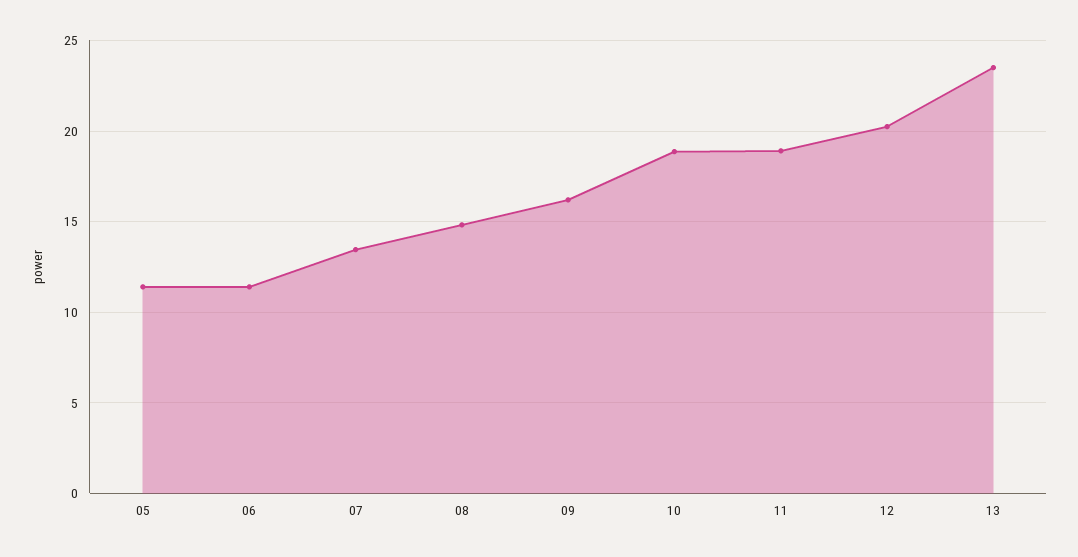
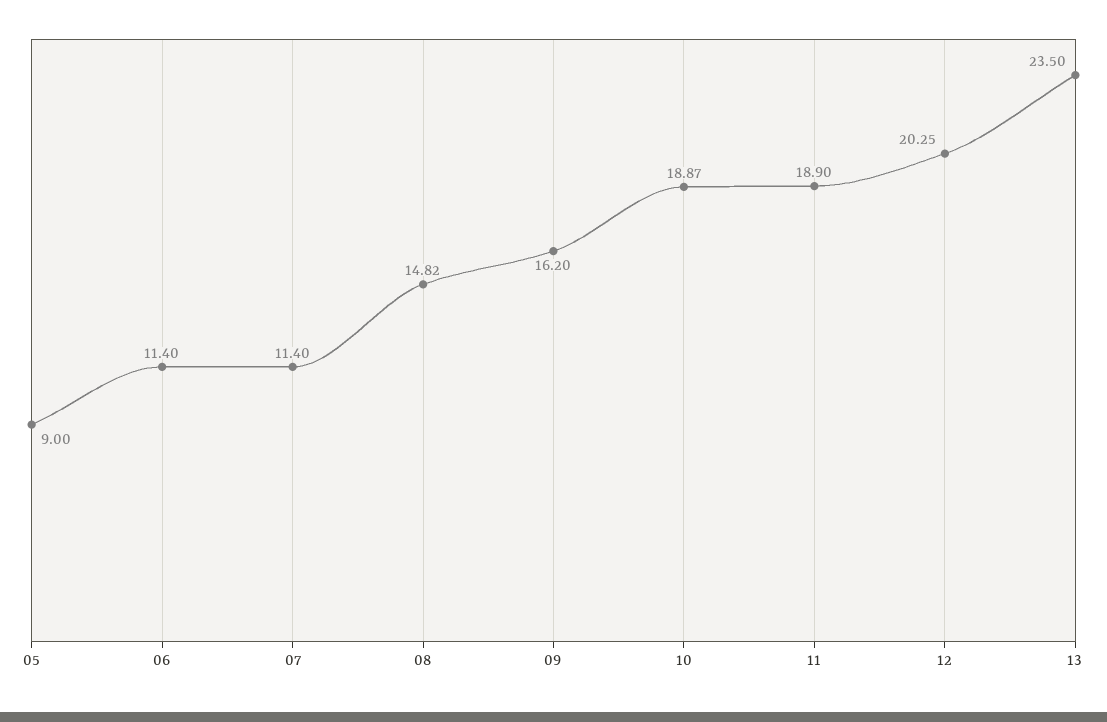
05: 11.5 -> 9
07: 13.5 -> 11.4

